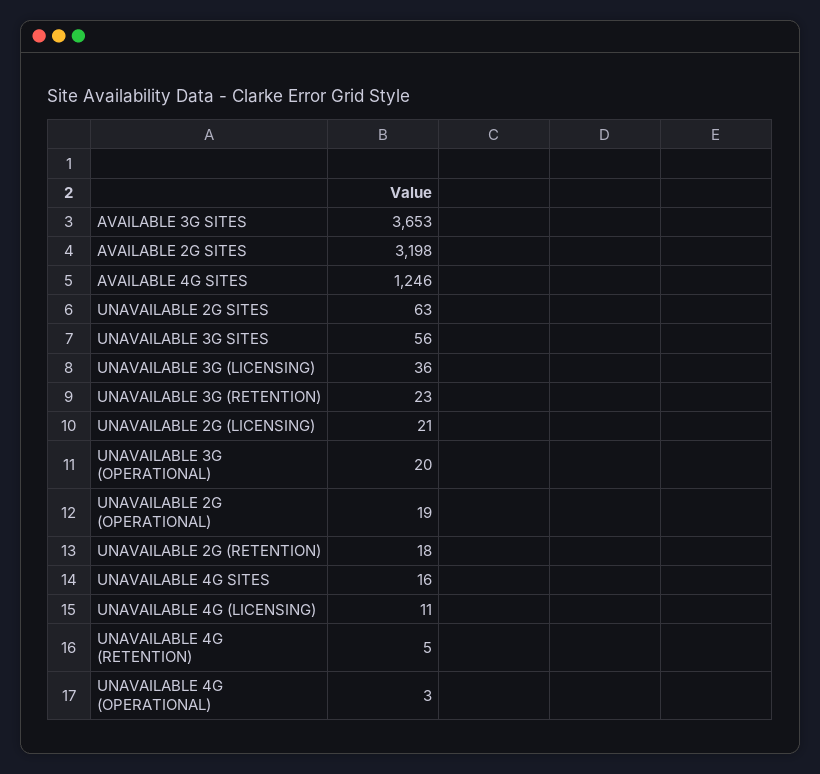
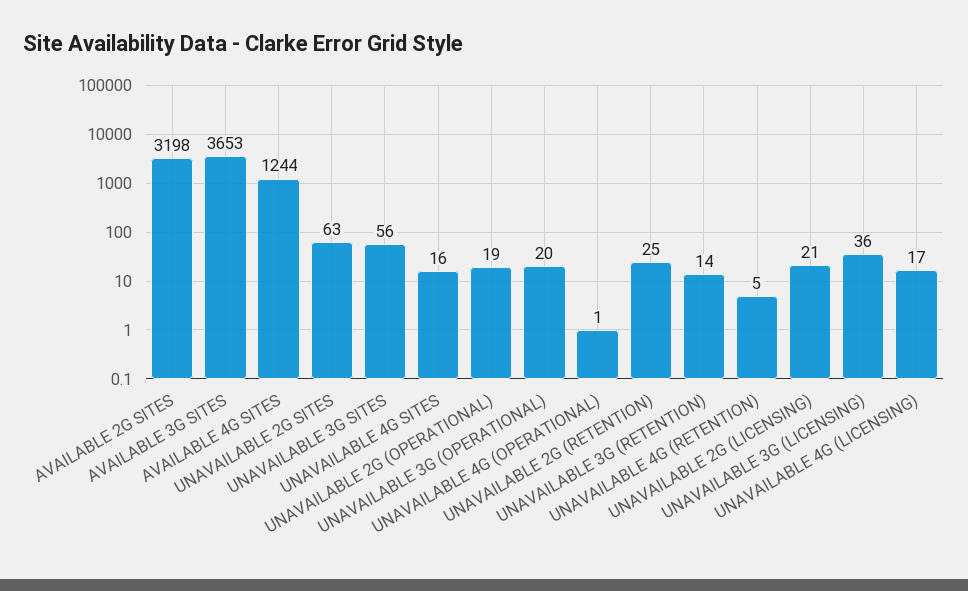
AVAILABLE 4G SITES: 1246 -> 1244
UNAVAILABLE 3G (RETENTION): 23 -> 14
UNAVAILABLE 2G (RETENTION): 18 -> 25
UNAVAILABLE 4G (LICENSING): 11 -> 17
UNAVAILABLE 4G (OPERATIONAL): 3 -> 1

